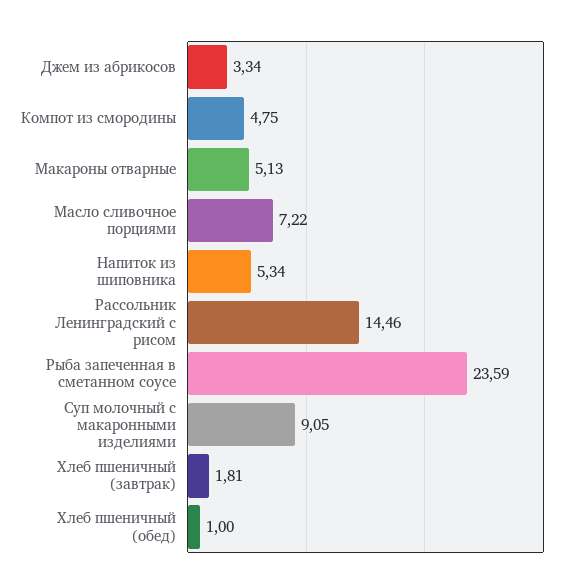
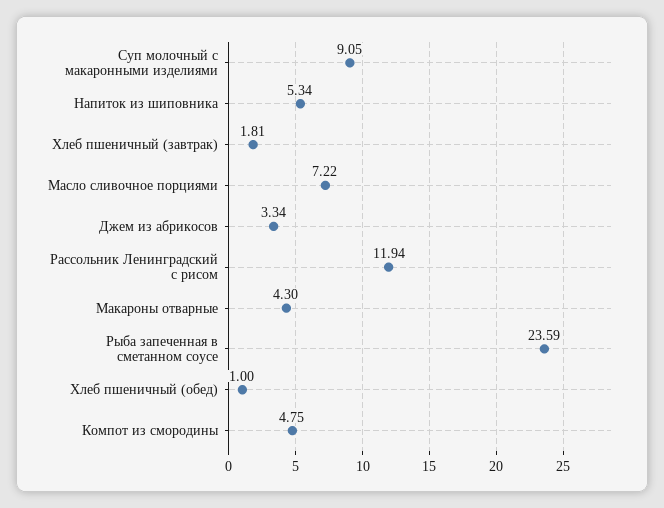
Макароны отварные: 5.13 -> 4.3
Рассольник Ленинградский с рисом: 14.46 -> 11.94

